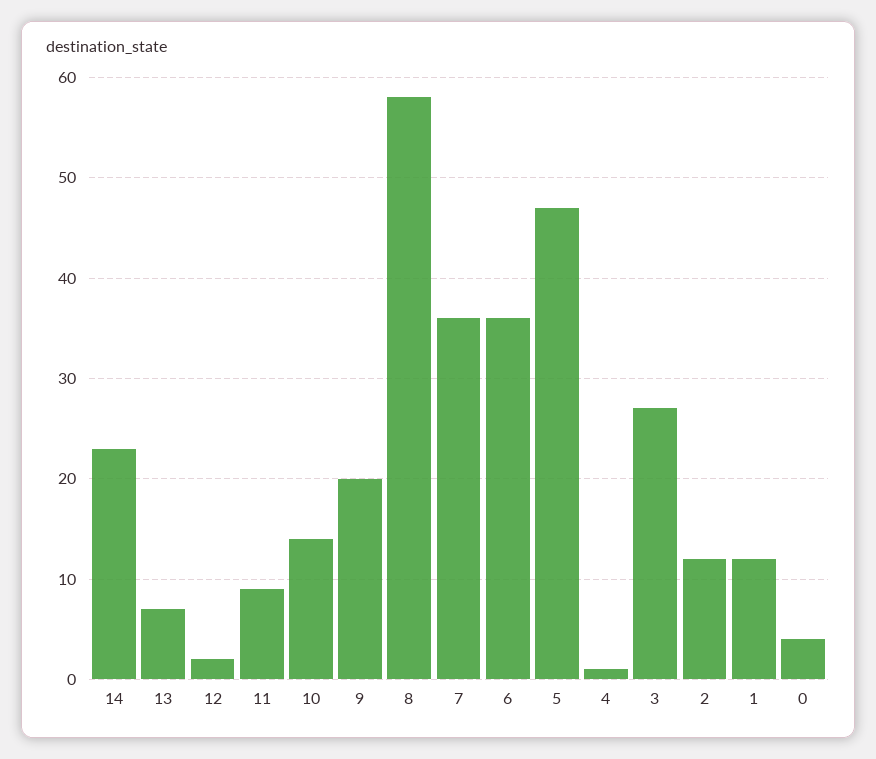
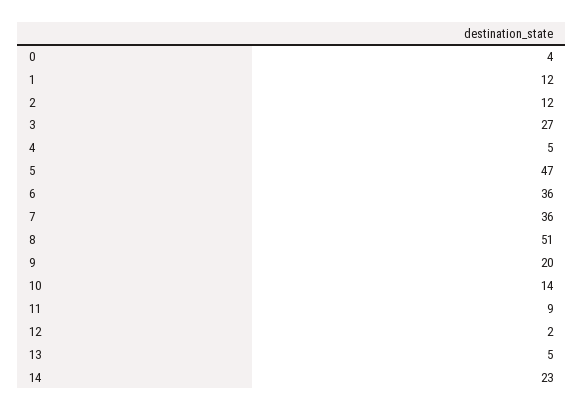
13: 7 -> 5
8: 58 -> 51
4: 1 -> 5

